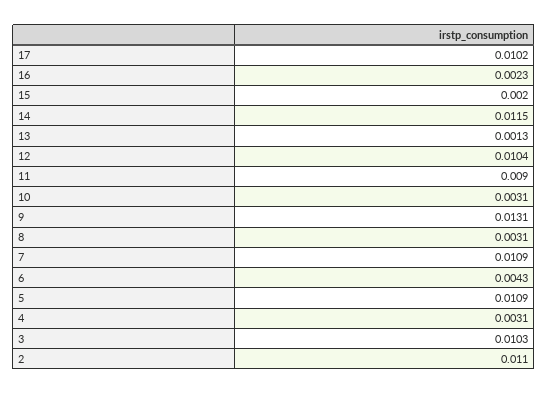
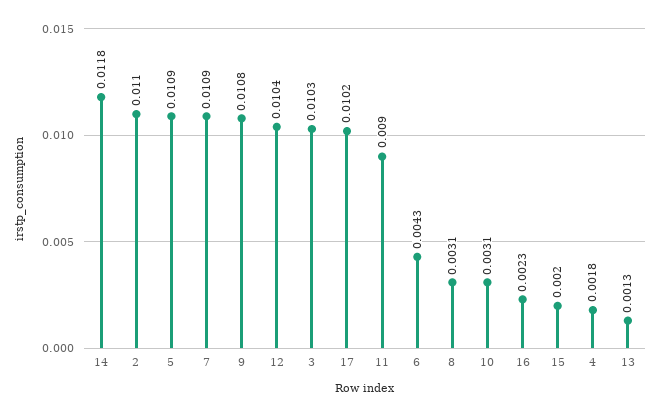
14: 0.0115 -> 0.0118
9: 0.0131 -> 0.0108
4: 0.0031 -> 0.0018

